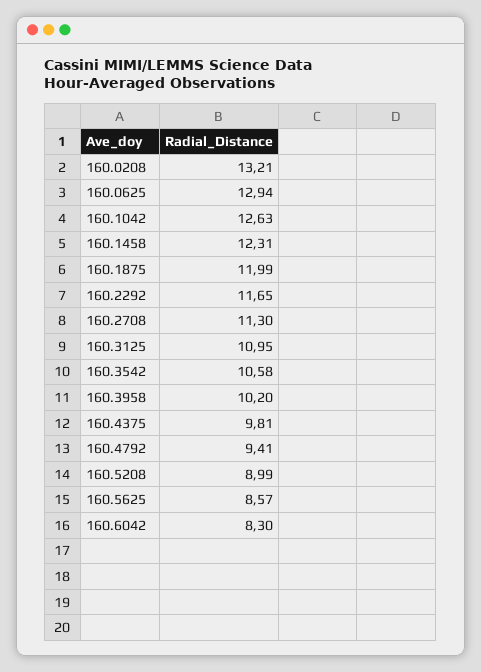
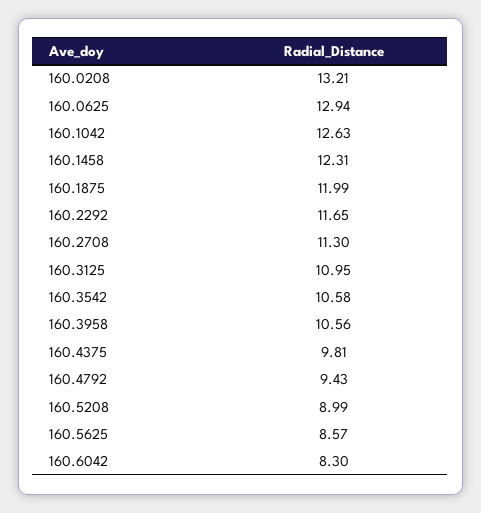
160.3958: 10.2 -> 10.56
160.4792: 9.41 -> 9.43

